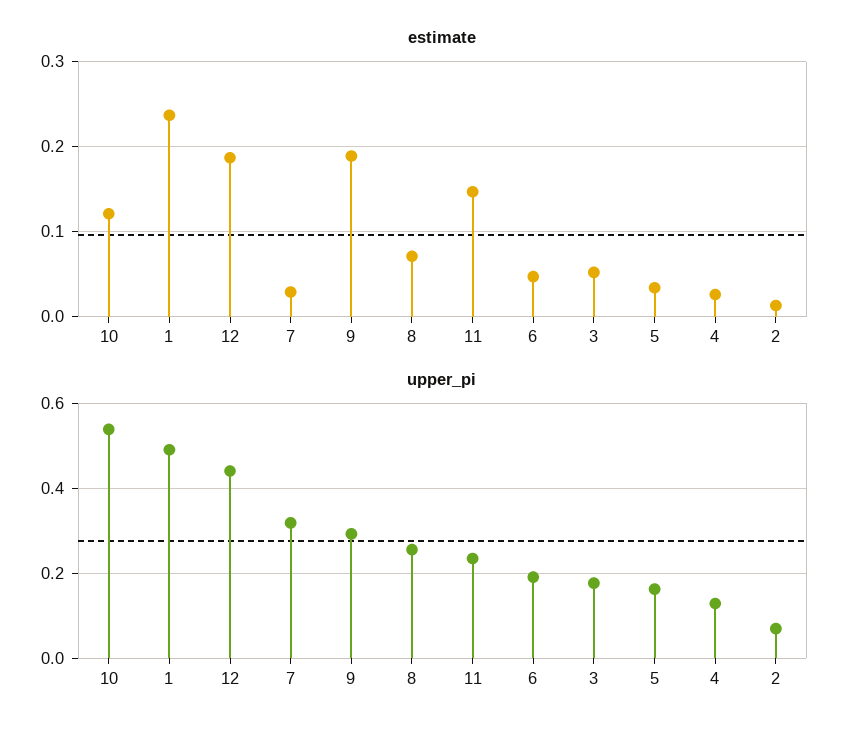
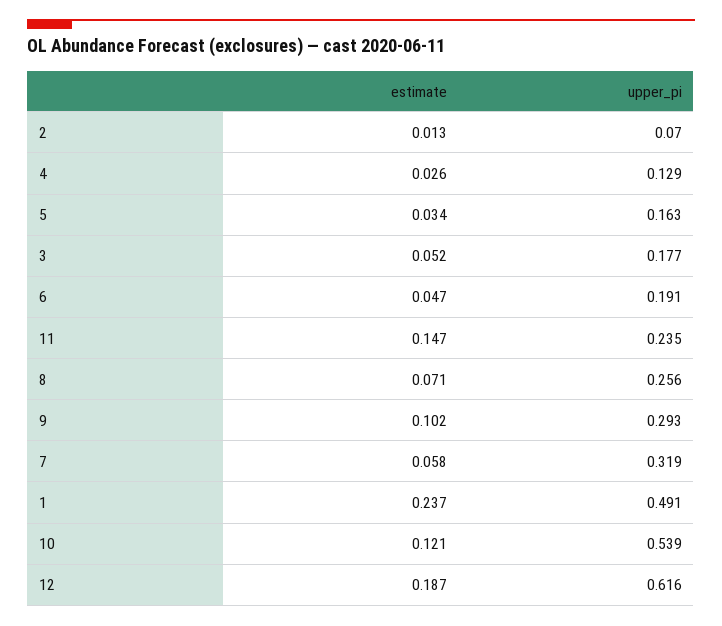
estimate, 7: 0.03 -> 0.058
estimate, 9: 0.19 -> 0.102
upper_pi, 12: 0.44 -> 0.616

